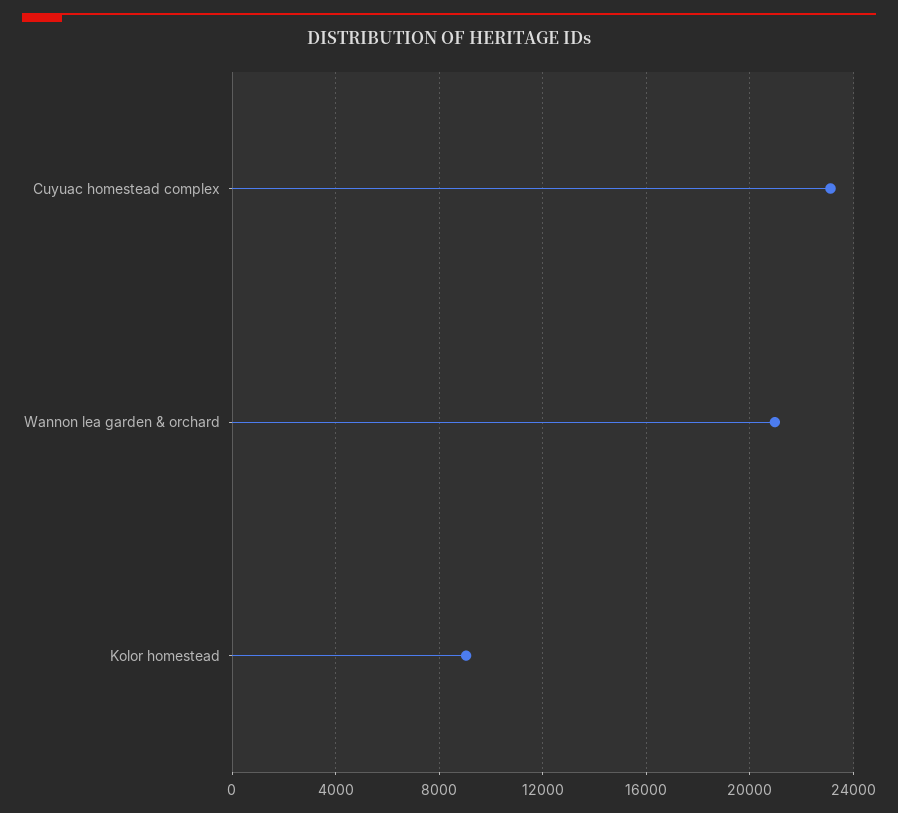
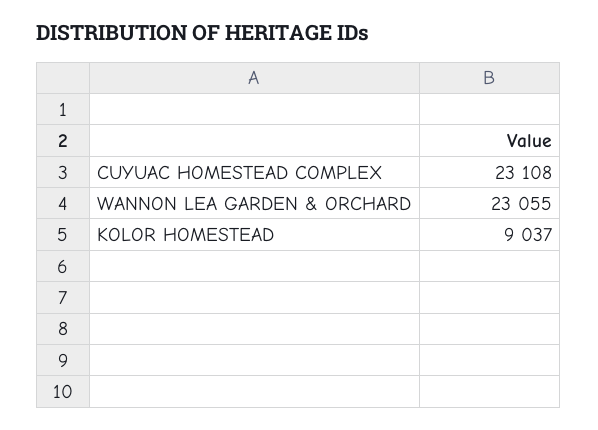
Wannon lea garden & orchard: 21000 -> 23055

